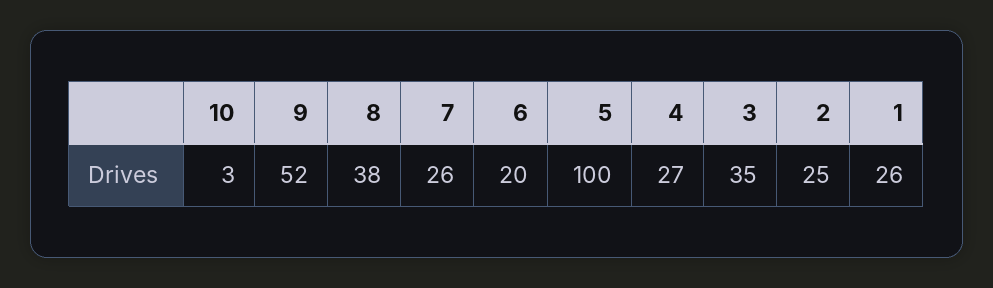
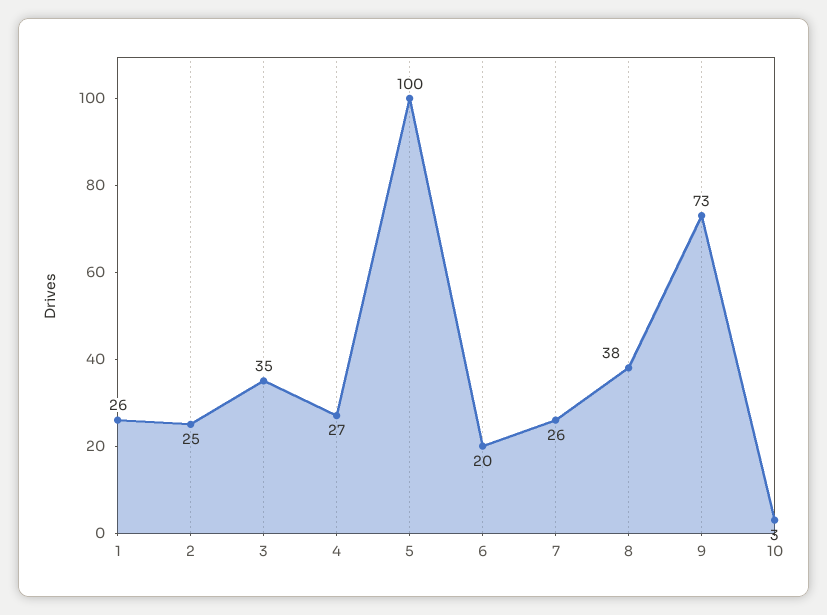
9: 52 -> 73

